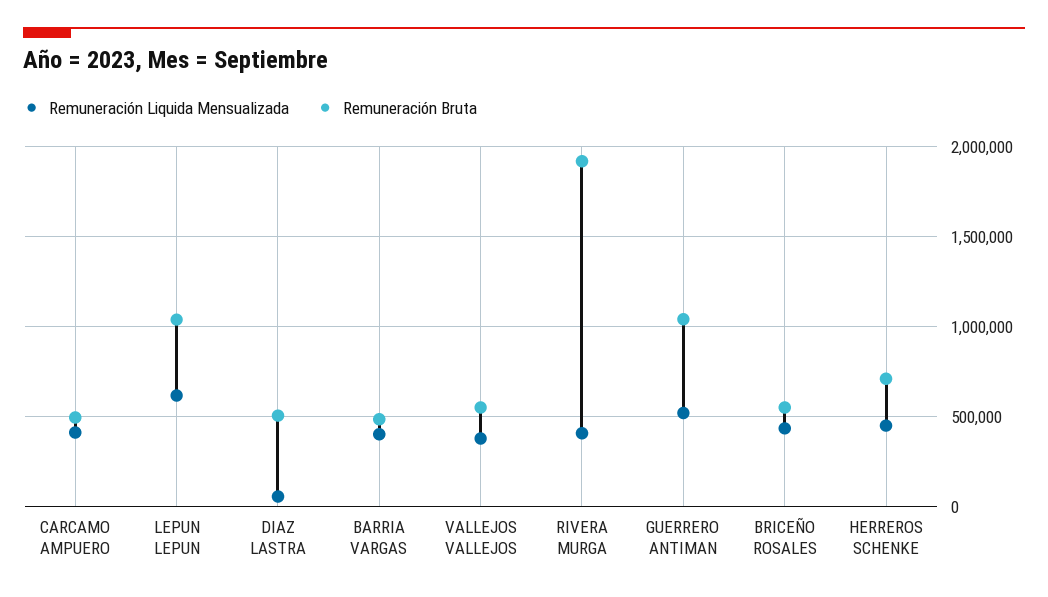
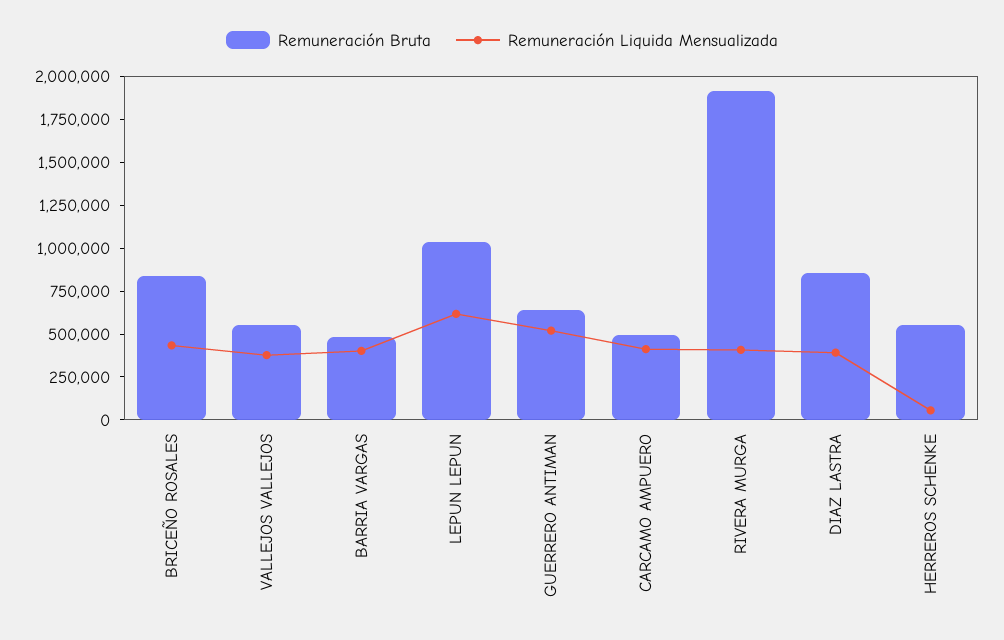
Remuneración Liquida Mensualizada, DIAZ LASTRA: 50000 -> 400000
Remuneración Bruta, DIAZ LASTRA: 500000 -> 850000
Remuneración Bruta, GUERRERO ANTIMAN: 1050000 -> 650000
Remuneración Bruta, BRICEÑO ROSALES: 550000 -> 850000
Remuneración Liquida Mensualizada, HERREROS SCHENKE: 450000 -> 50000
Remuneración Bruta, HERREROS SCHENKE: 700000 -> 550000

